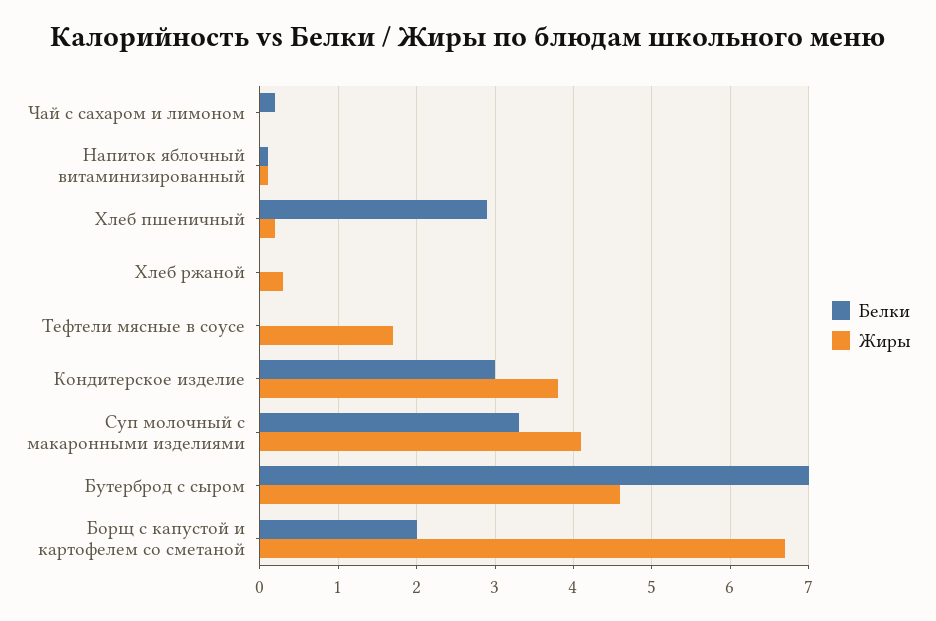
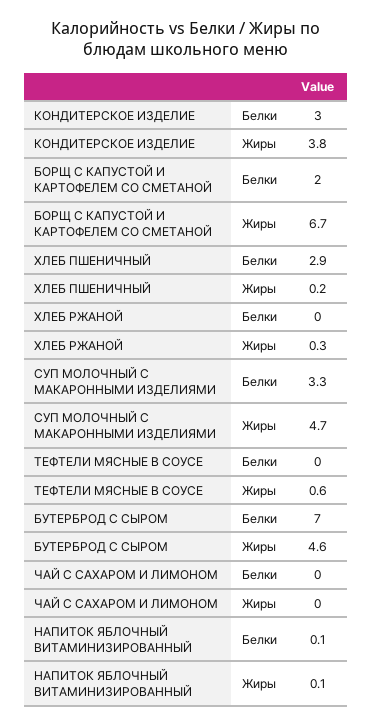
Белки, Чай с сахаром и лимоном: 0.2 -> 0
Жиры, Тефтели мясные в соусе: 1.7 -> 0.6
Жиры, Суп молочный с макаронными изделиями: 4.1 -> 4.7

